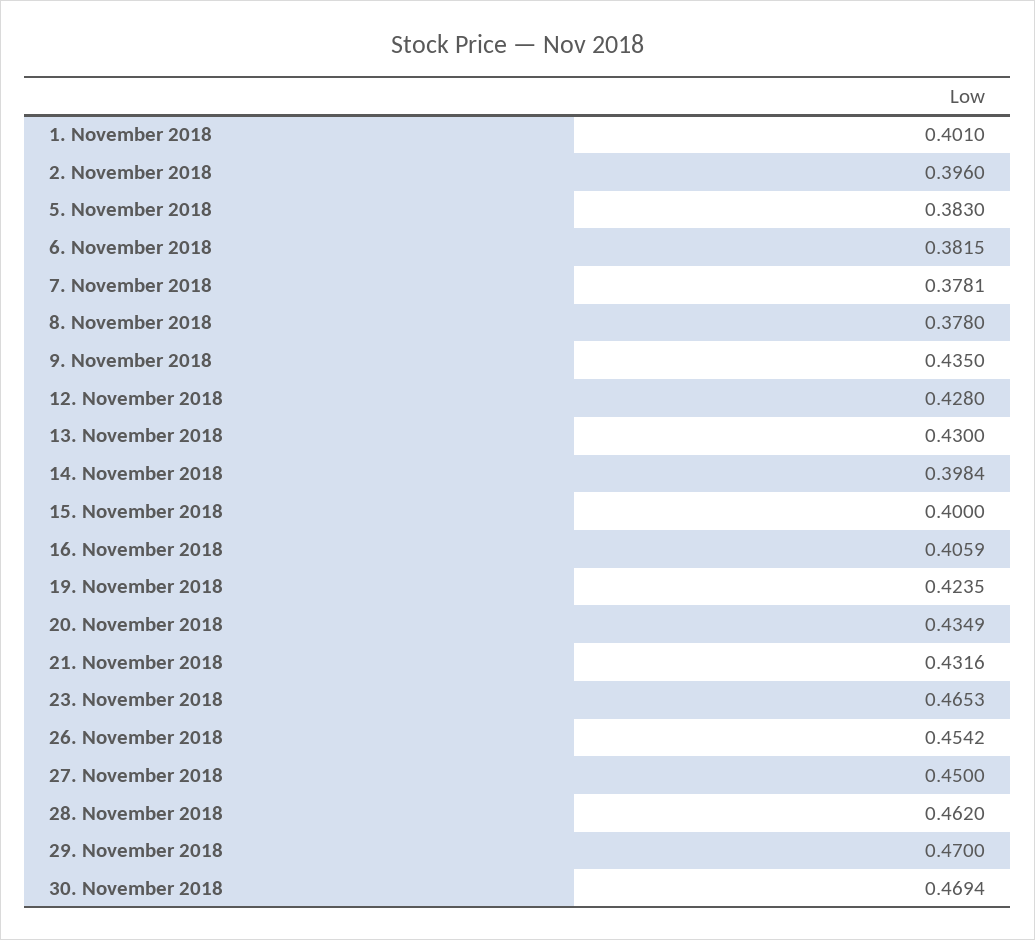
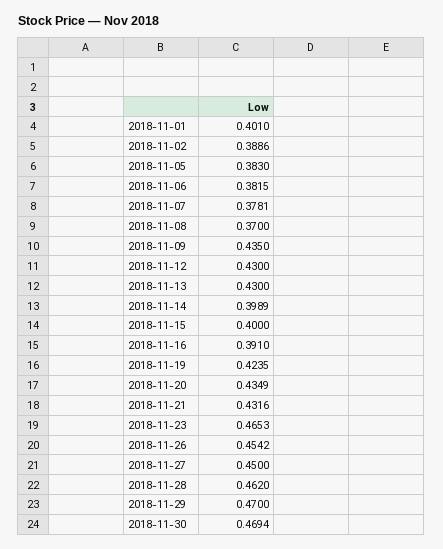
2. November 2018: 0.396 -> 0.3886
8. November 2018: 0.378 -> 0.37
12. November 2018: 0.428 -> 0.43
14. November 2018: 0.3984 -> 0.3989
16. November 2018: 0.4059 -> 0.391

